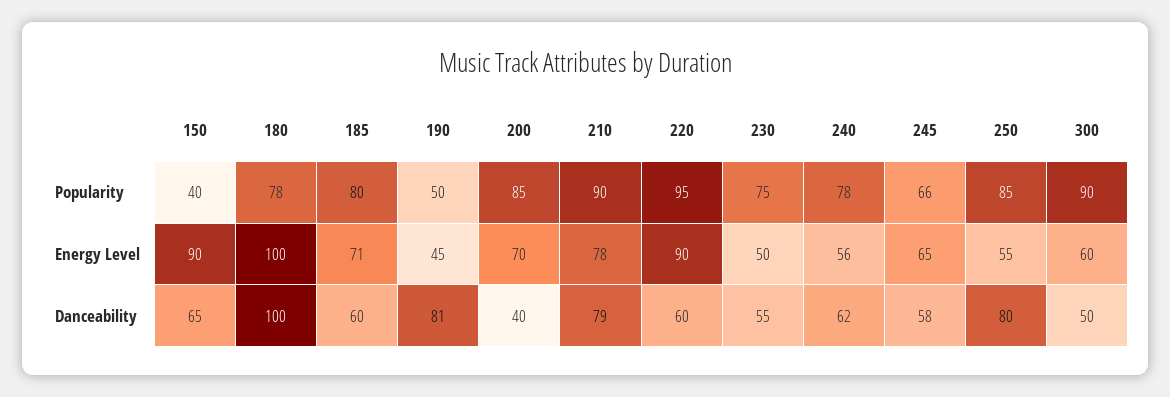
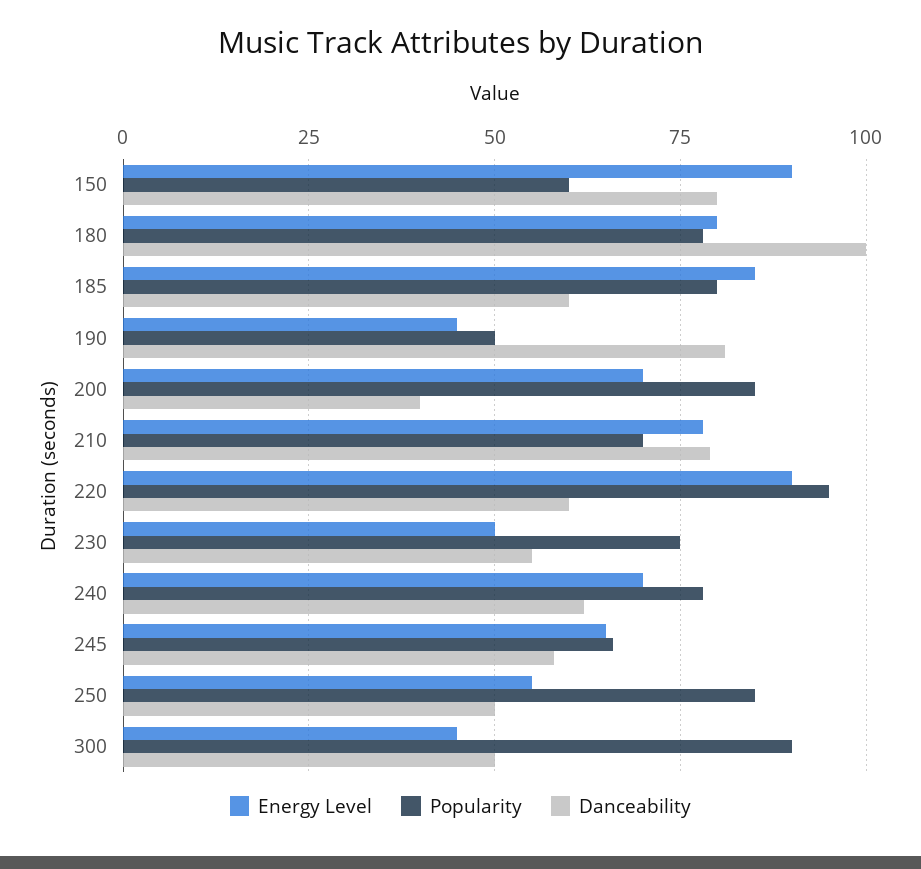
Popularity, 150: 40 -> 60
Popularity, 210: 90 -> 70
Energy Level, 180: 100 -> 80
Energy Level, 185: 71 -> 85
Energy Level, 240: 56 -> 70
Energy Level, 300: 60 -> 45
Danceability, 150: 65 -> 80
Danceability, 250: 80 -> 50

